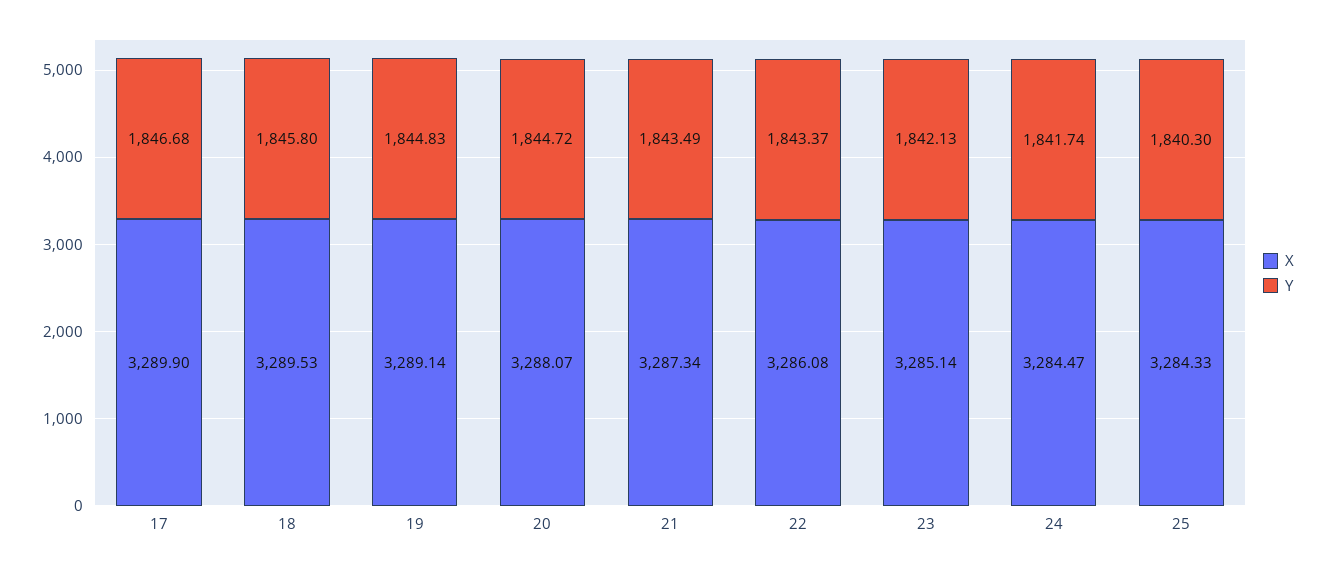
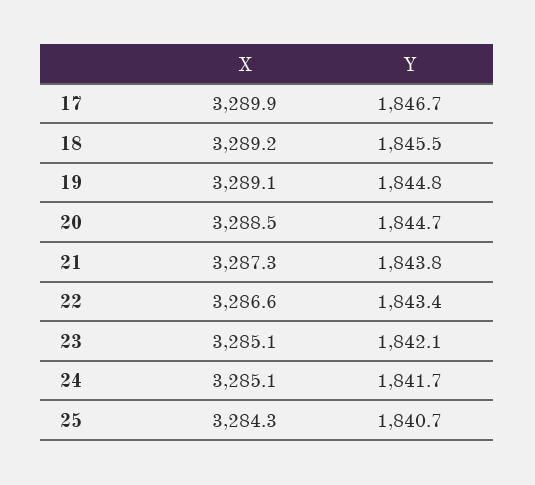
X, 18: 3289.53 -> 3289.2
Y, 18: 1845.8 -> 1845.5
X, 20: 3288.07 -> 3288.5
Y, 21: 1843.49 -> 1843.8
X, 22: 3286.08 -> 3286.6
X, 24: 3284.47 -> 3285.1
Y, 25: 1840.3 -> 1840.7

